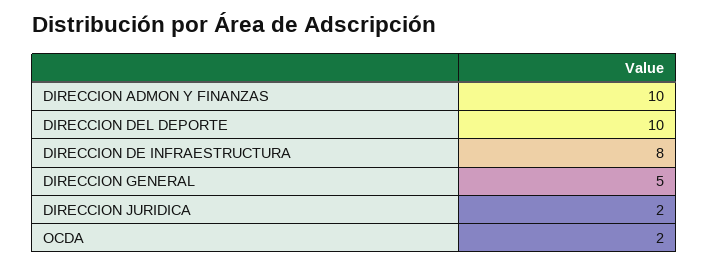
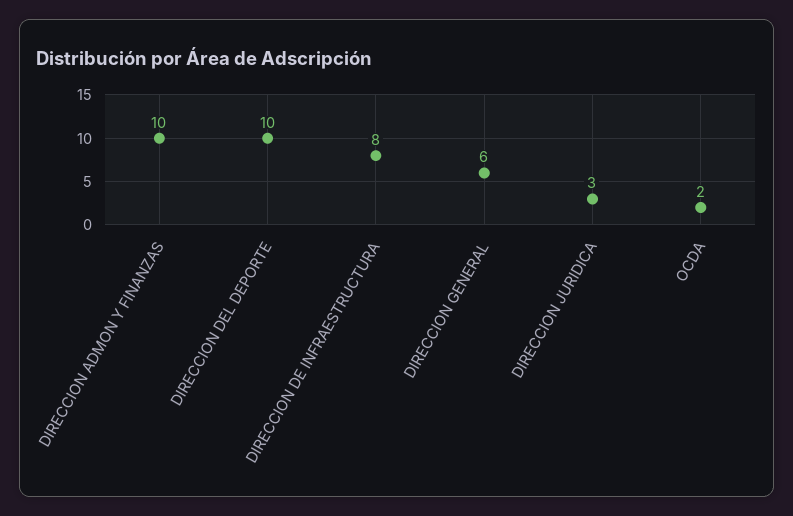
DIRECCION GENERAL: 5 -> 6
DIRECCION JURIDICA: 2 -> 3

